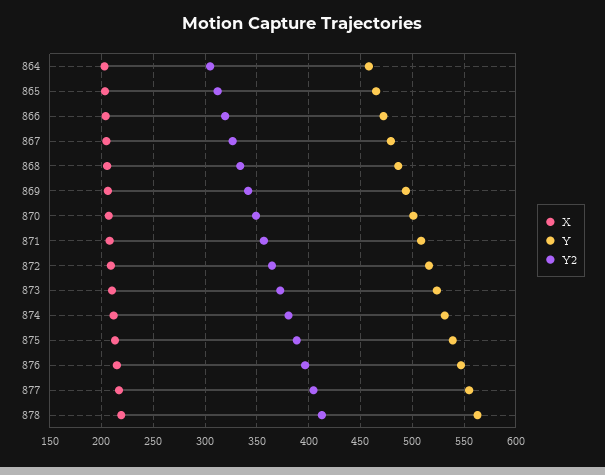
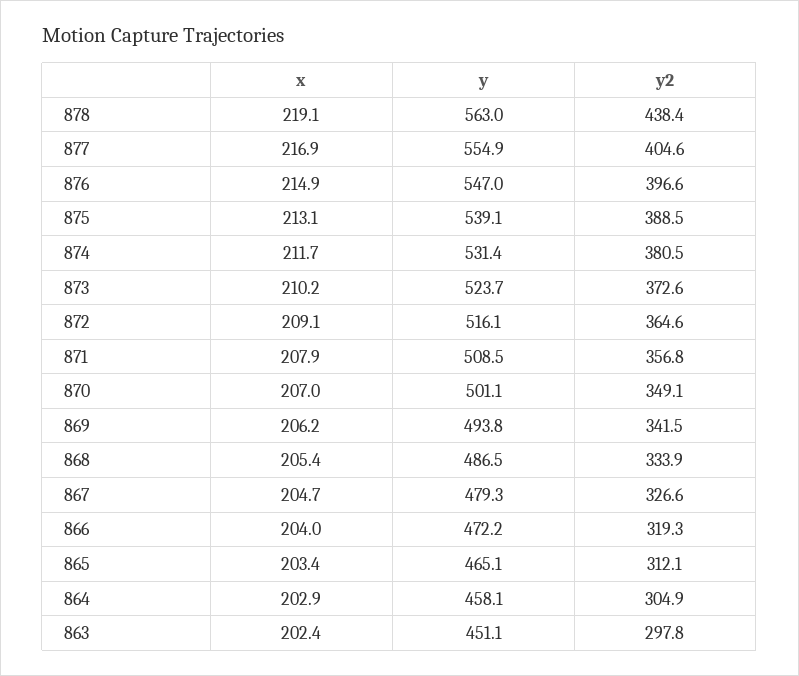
Y2, 878: 410 -> 438.4
X, 863: none -> 202.4
Y, 863: none -> 451.1
Y2, 863: none -> 297.8

